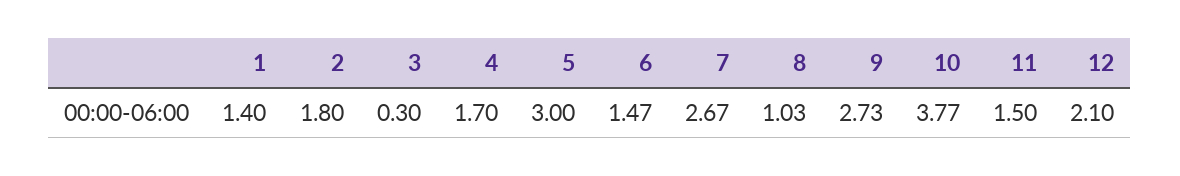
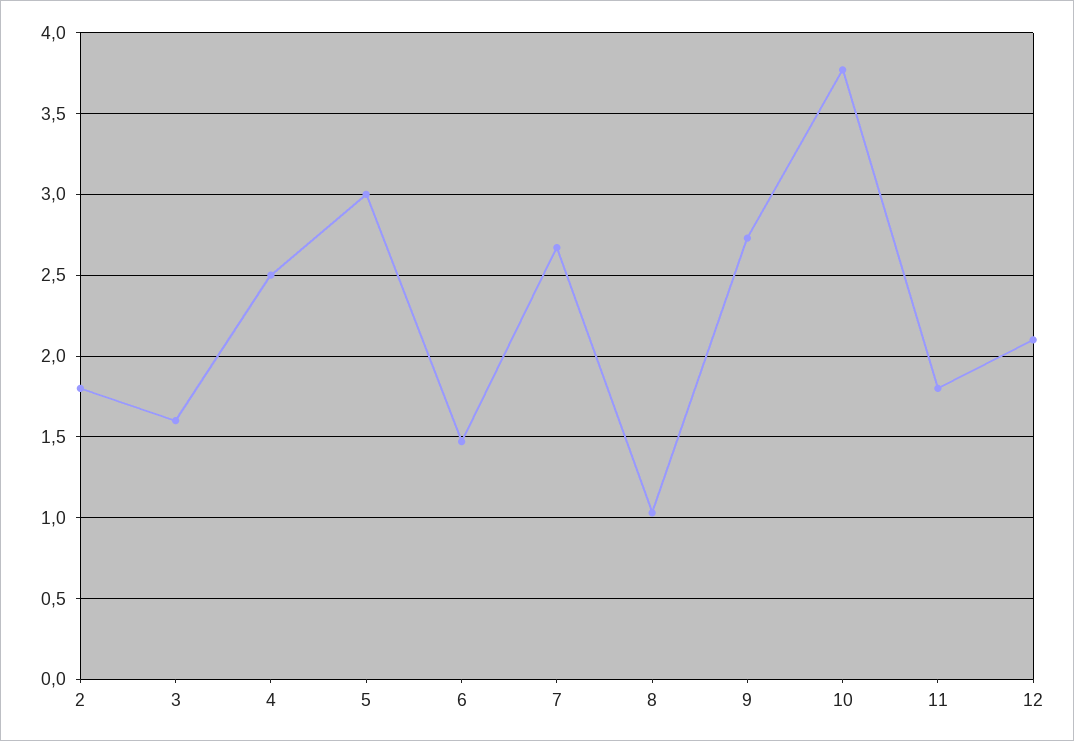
1: 1.4 -> none
3: 0.3 -> 1.6
4: 1.7 -> 2.5
11: 1.5 -> 1.8

